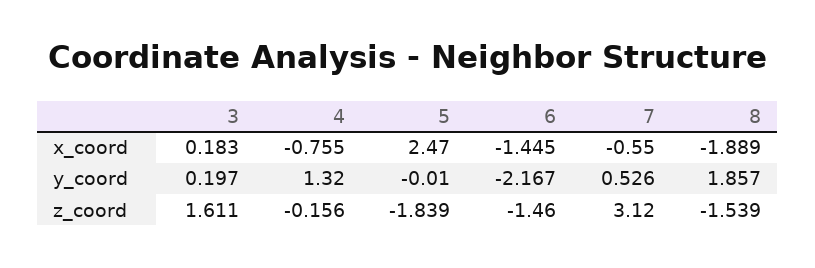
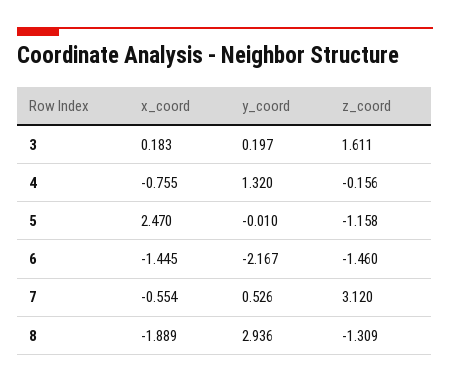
7, x_coord: -0.55 -> -0.554
8, y_coord: 1.857 -> 2.936
5, z_coord: -1.839 -> -1.158
8, z_coord: -1.539 -> -1.309

